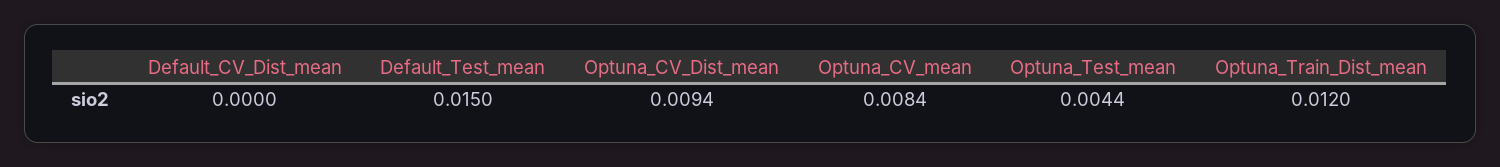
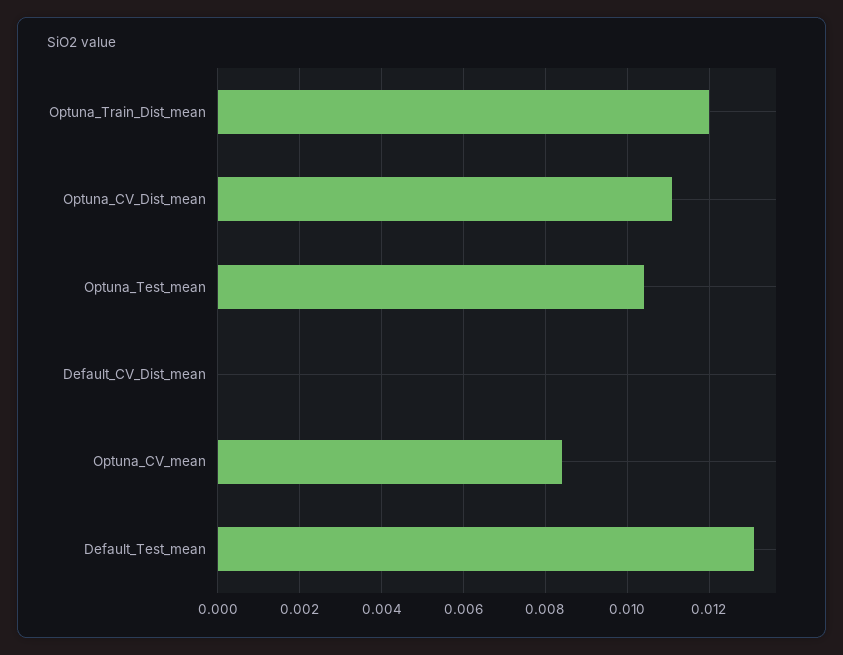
Default_Test_mean: 0.015 -> 0.013
Optuna_CV_Dist_mean: 0.0094 -> 0.011
Optuna_Test_mean: 0.0044 -> 0.0105

